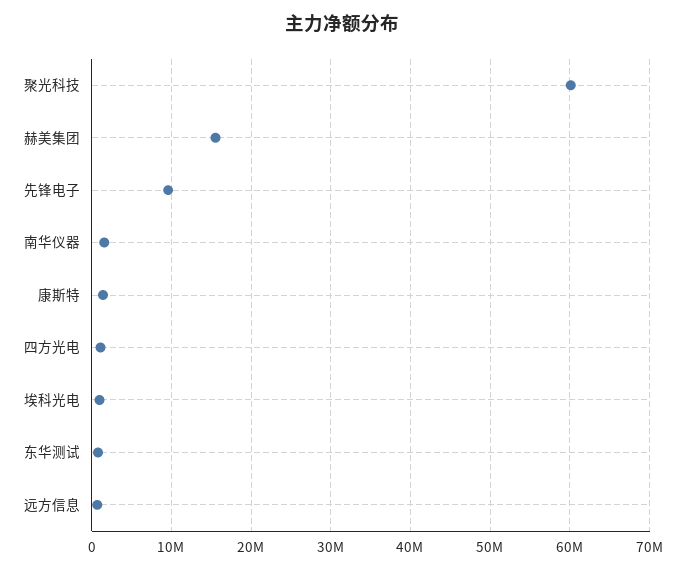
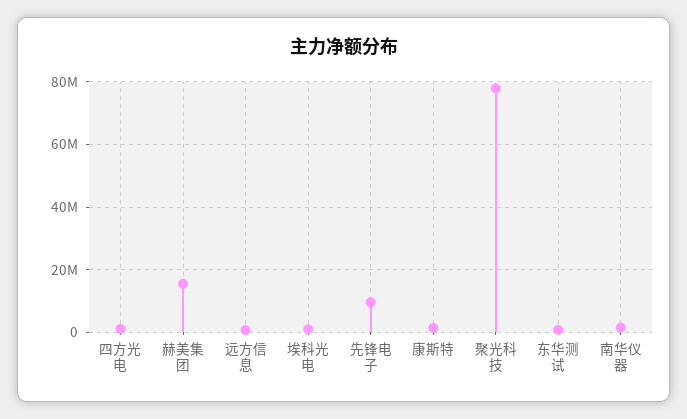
聚光科技: 60000000 -> 78000000

